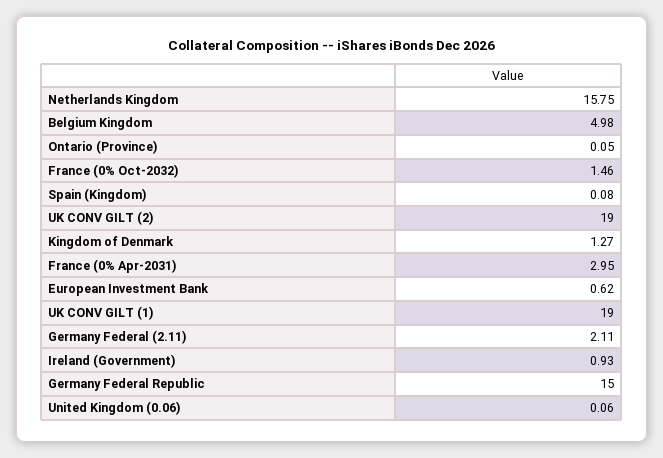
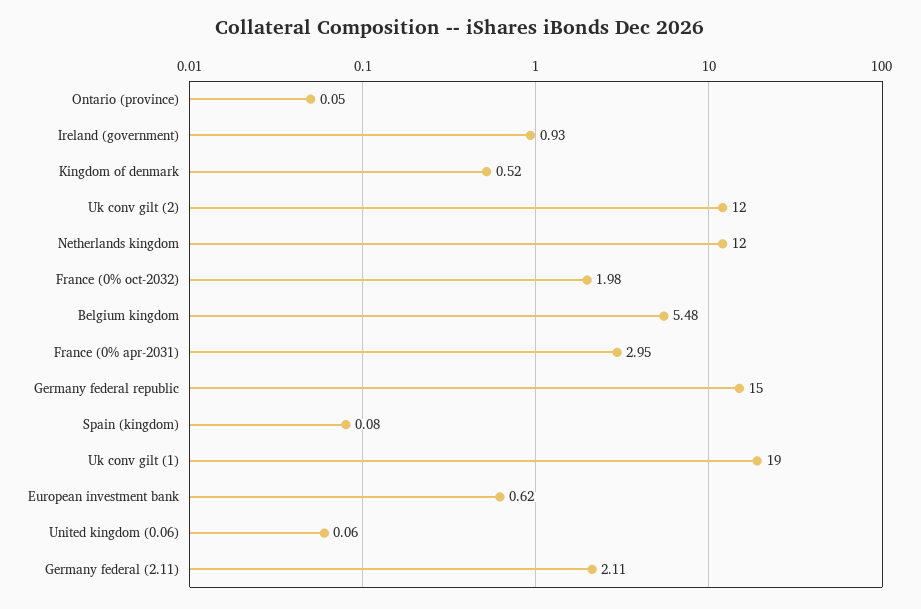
Netherlands Kingdom: 15.75 -> 12
Belgium Kingdom: 4.98 -> 5.48
France (0% Oct-2032): 1.46 -> 1.98
UK CONV GILT (2): 19 -> 12
Kingdom of Denmark: 1.27 -> 0.52

